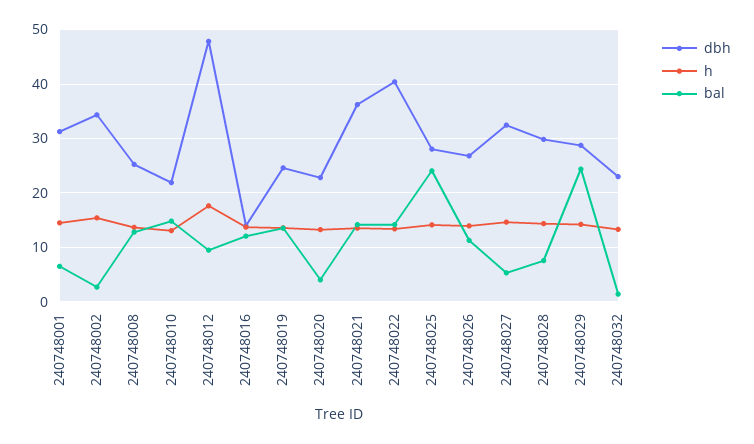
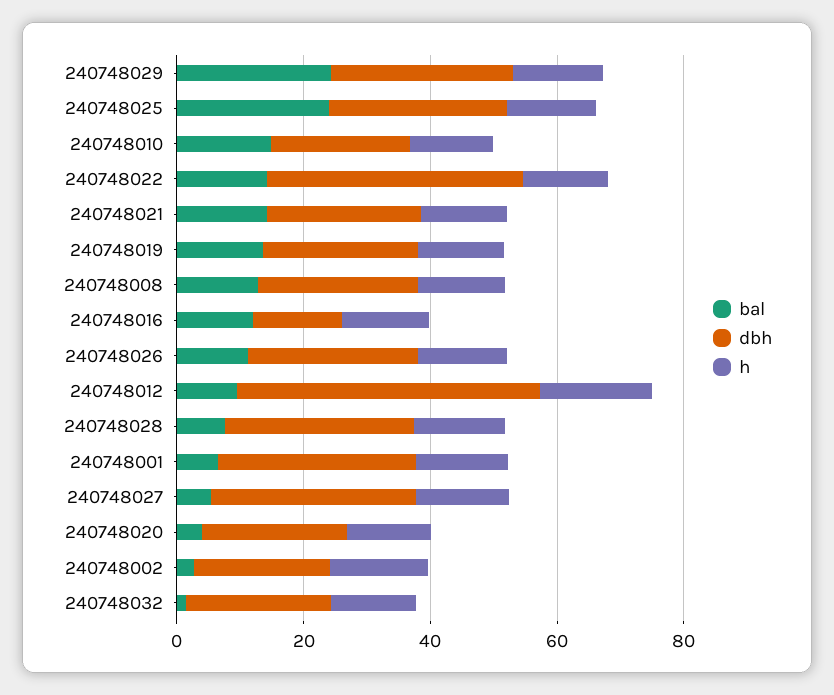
dbh, 240748002: 34 -> 20
dbh, 240748021: 36 -> 25

